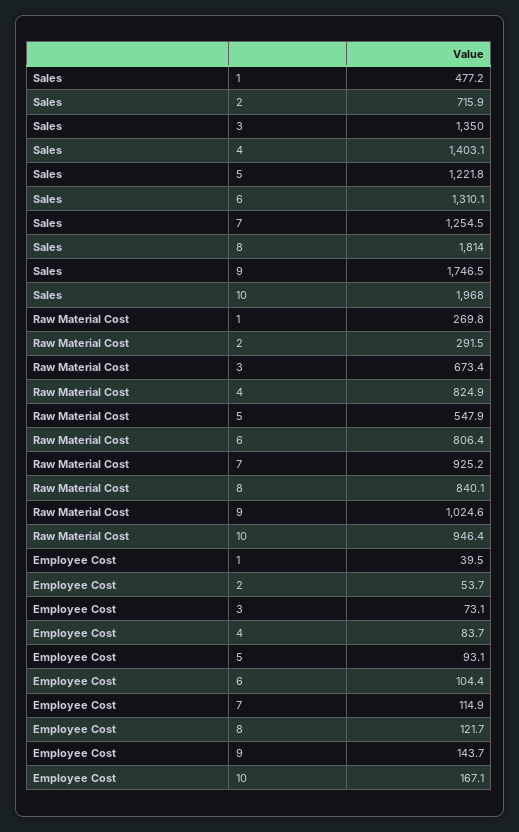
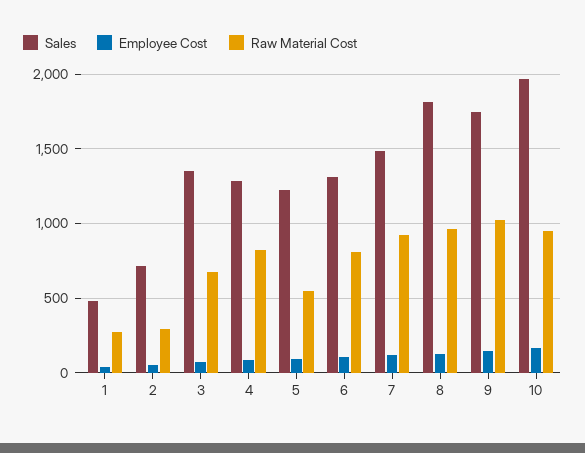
Sales, 4: 1403.1 -> 1300
Sales, 7: 1254.5 -> 1500
Raw Material Cost, 8: 840.1 -> 950

